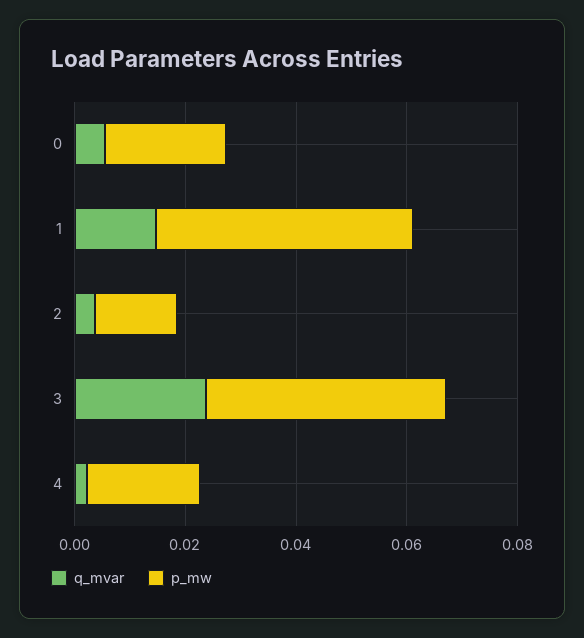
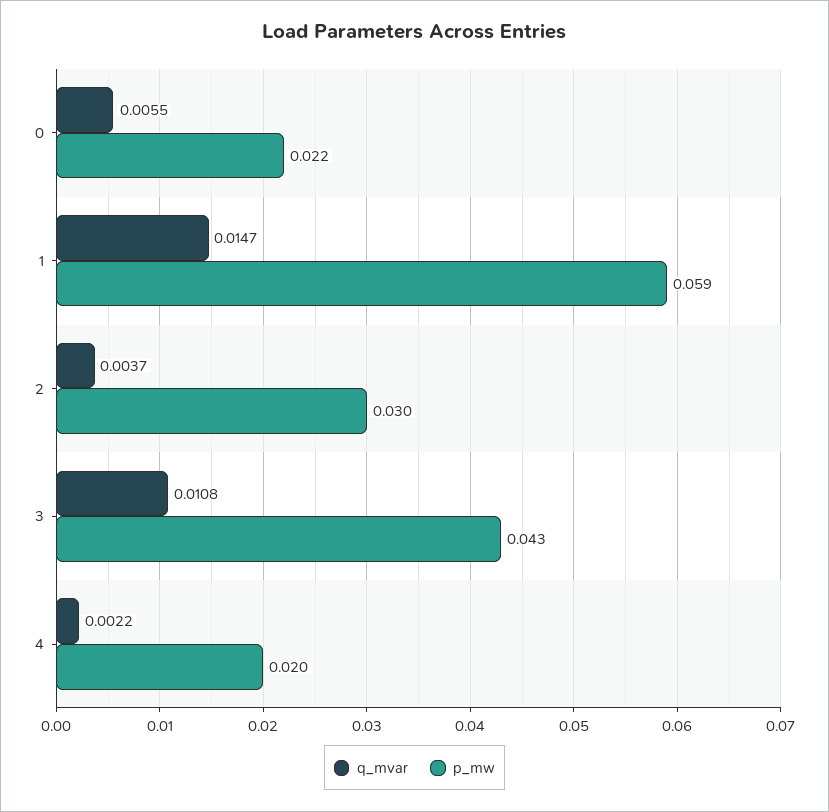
p_mw, 1: 0.045 -> 0.059
p_mw, 2: 0.015 -> 0.03
q_mvar, 3: 0.025 -> 0.0108

